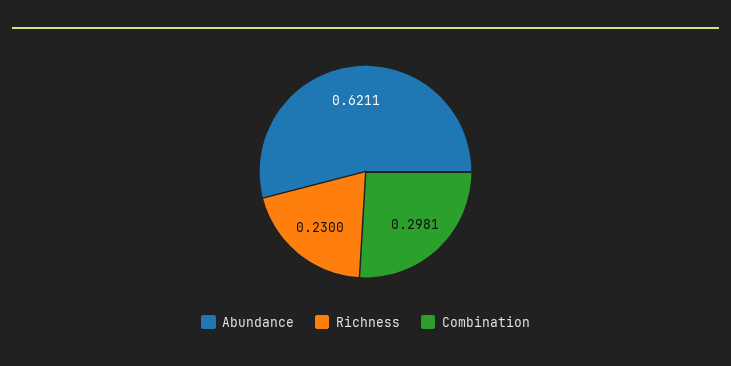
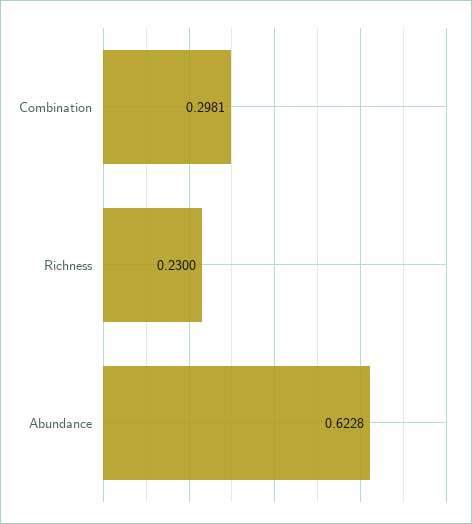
Abundance: 0.6211 -> 0.6228

